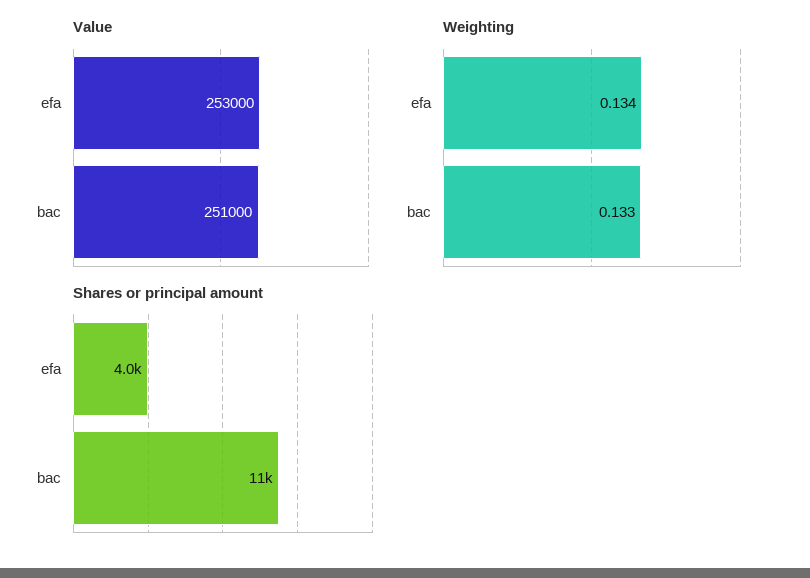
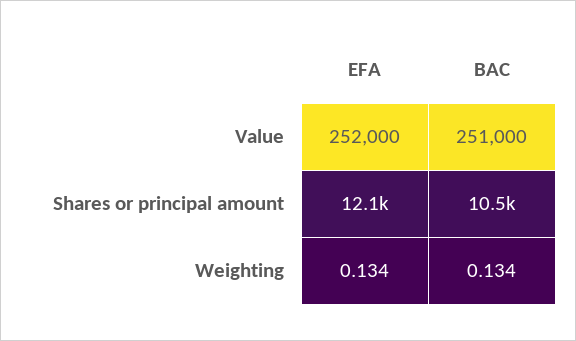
Value, efa: 253000 -> 252000
Weighting, bac: 0.133 -> 0.134
Shares or principal amount, efa: 4000 -> 12100

